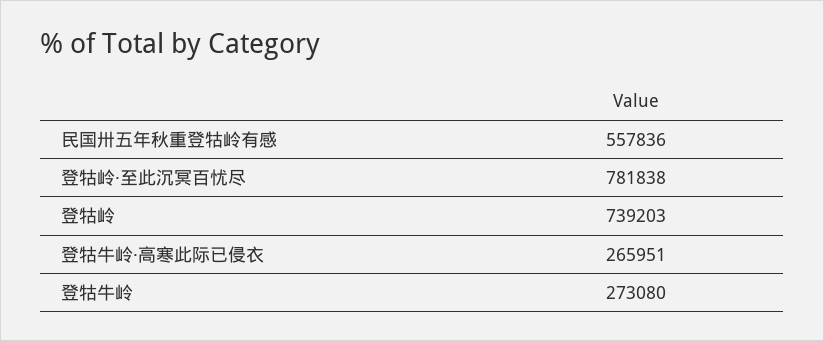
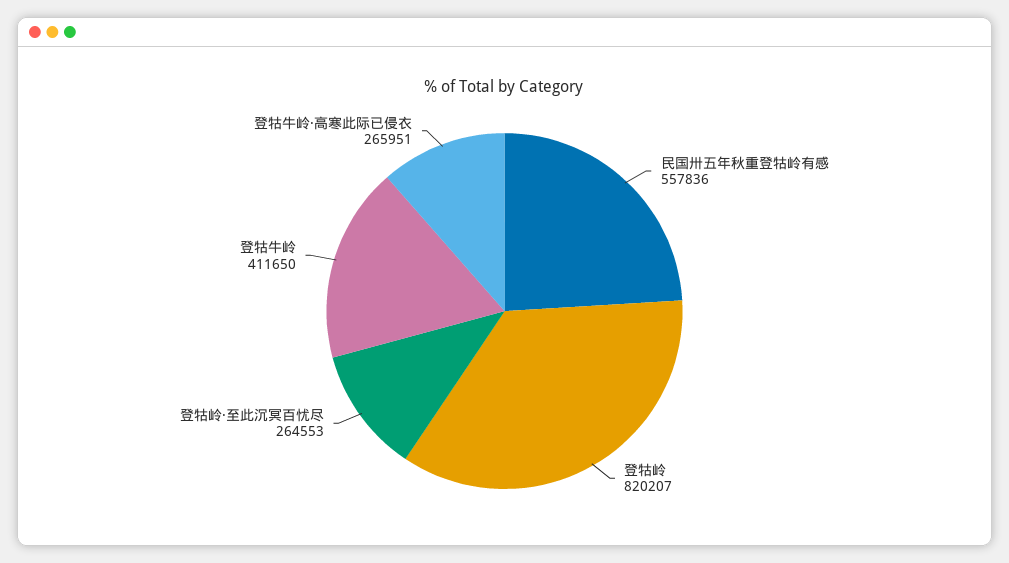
登牯岭·至此沉冥百忧尽: 781838 -> 264553
登牯岭: 739203 -> 820207
登牯牛岭: 273080 -> 411650

